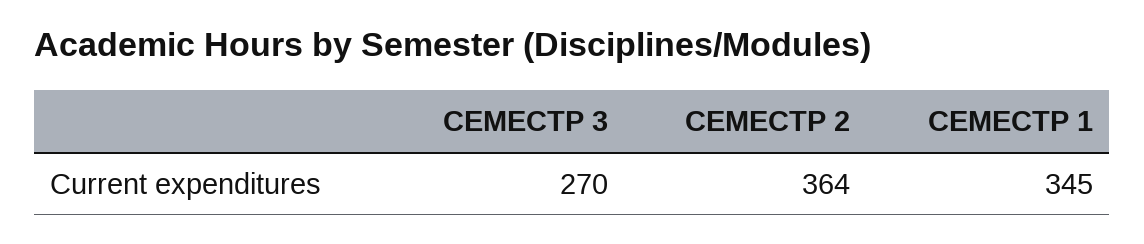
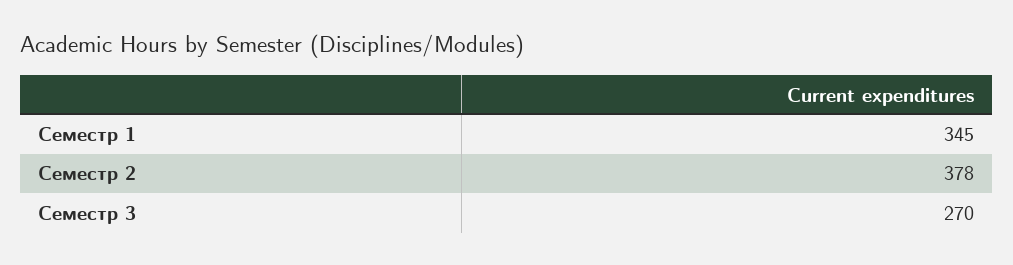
СЕМЕСТР 2: 364 -> 378

